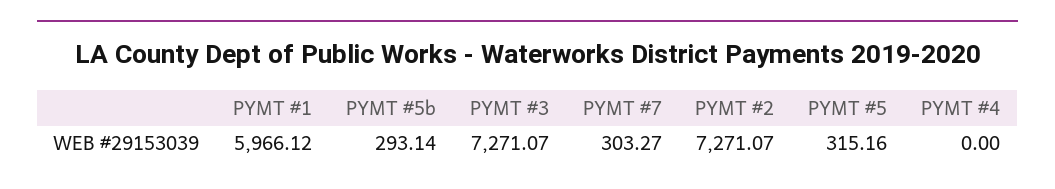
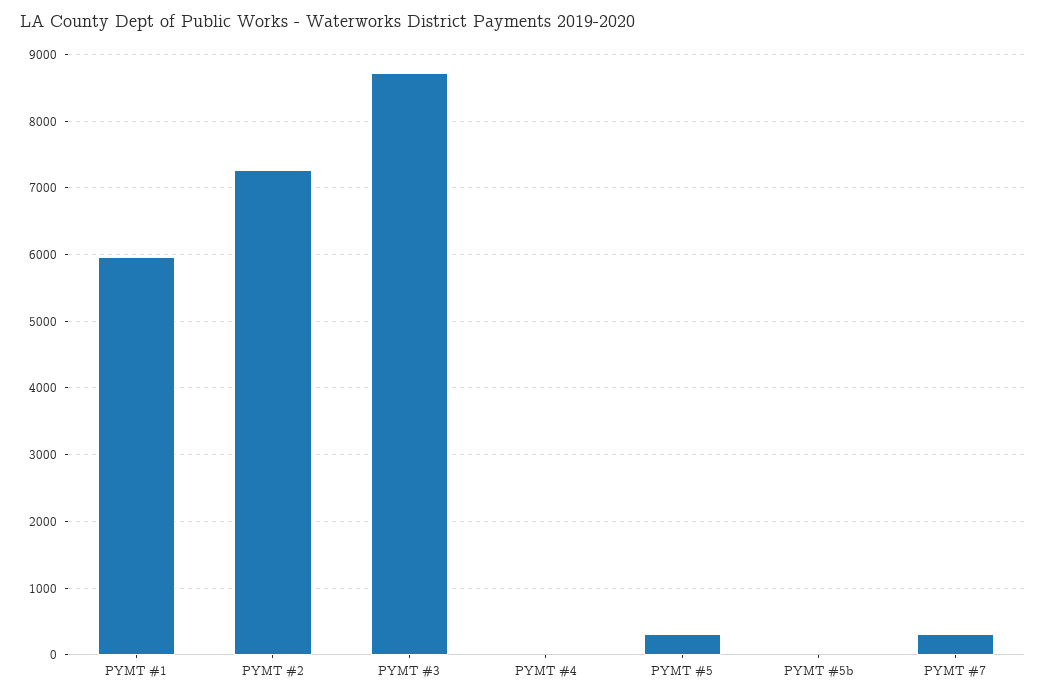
PYMT #5b: 293.14 -> 0
PYMT #3: 7271.07 -> 8700

